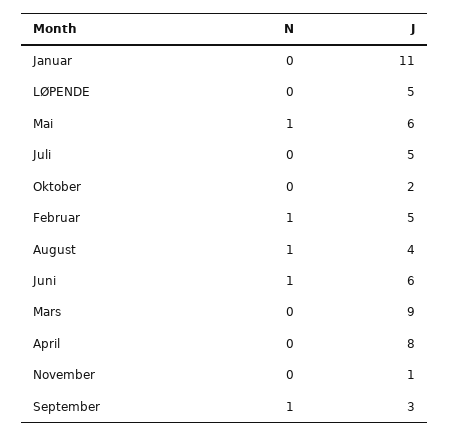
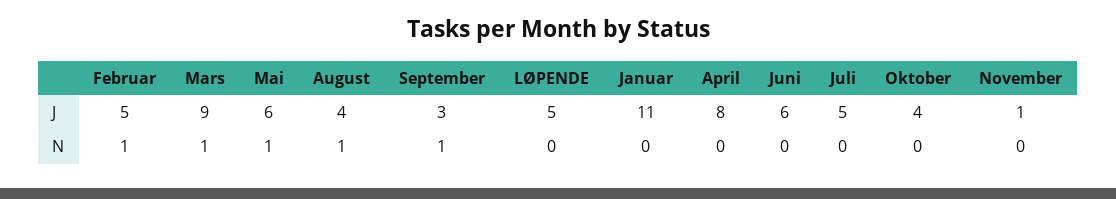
J, Oktober: 2 -> 4
N, Juni: 1 -> 0
N, Mars: 0 -> 1

